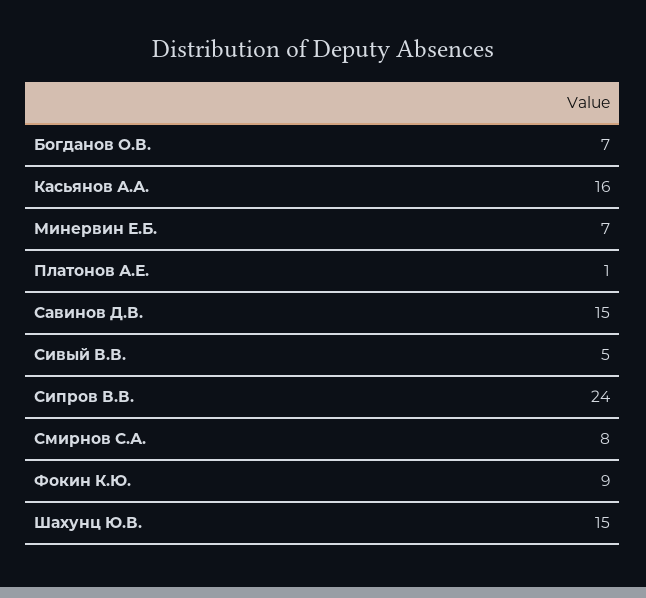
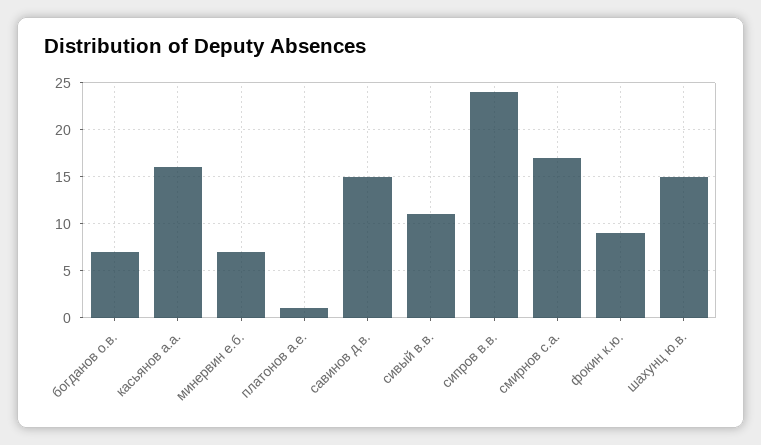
Сивый В.В.: 5 -> 11
Смирнов С.А.: 8 -> 17

